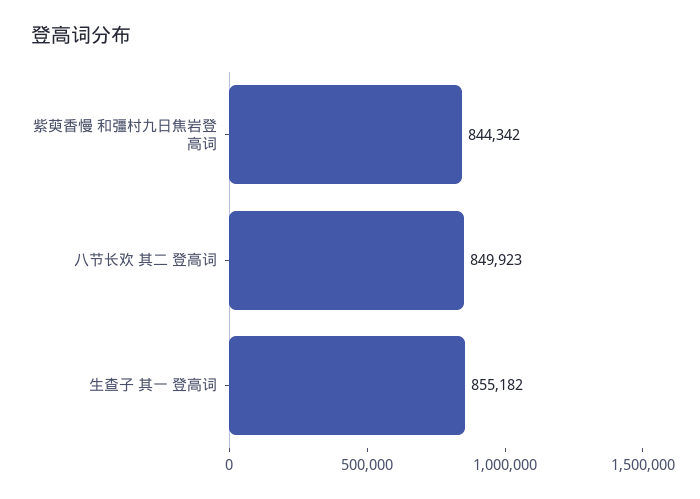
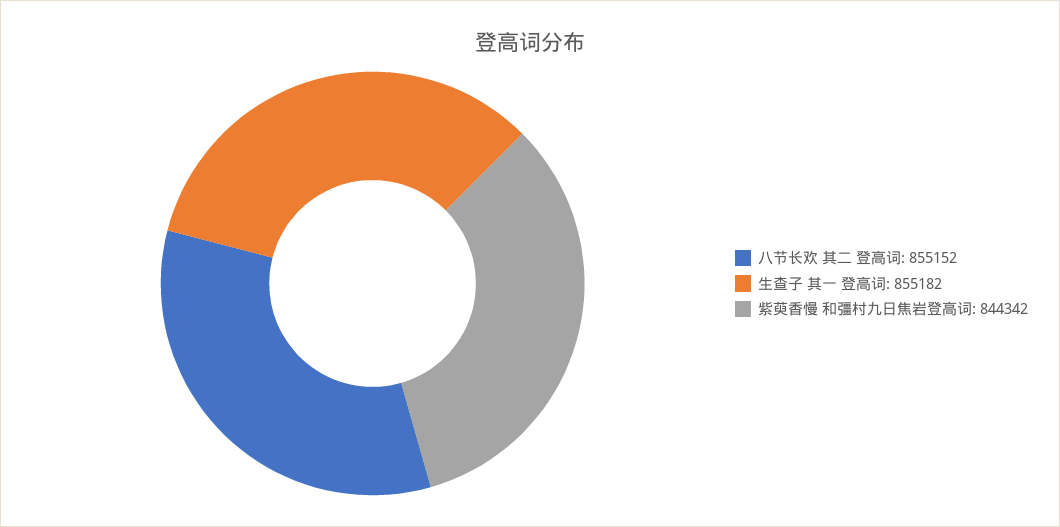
八节长欢 其二 登高词: 849923 -> 855152

